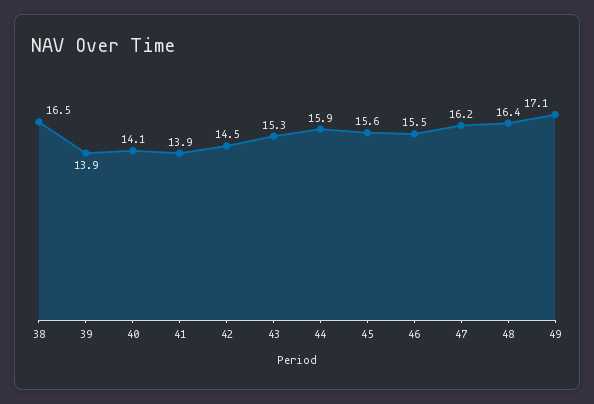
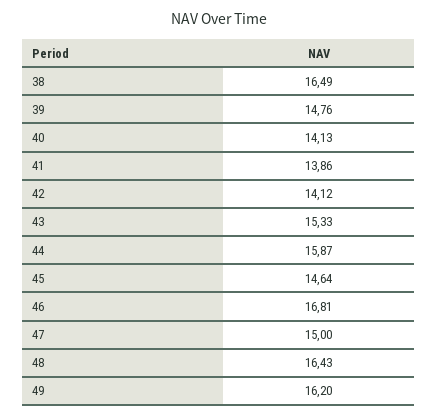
39: 13.9 -> 14.76
42: 14.5 -> 14.12
45: 15.6 -> 14.64
46: 15.5 -> 16.81
47: 16.2 -> 15
49: 17.1 -> 16.2

